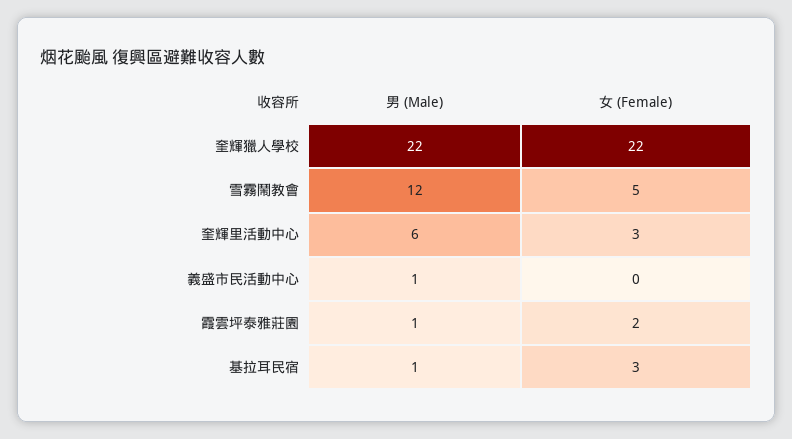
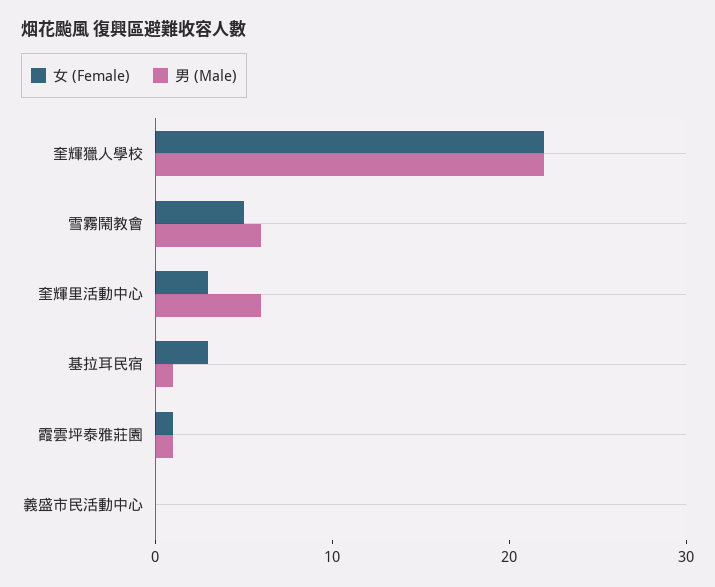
男 (Male), 雪霧鬧教會: 12 -> 6
男 (Male), 義盛市民活動中心: 1 -> 0
女 (Female), 霞雲坪泰雅莊園: 2 -> 1

